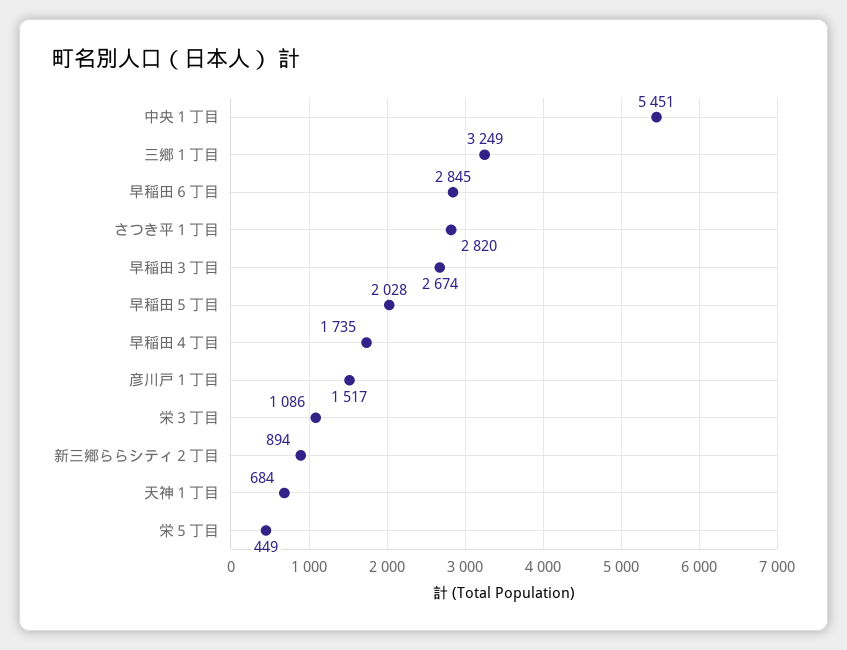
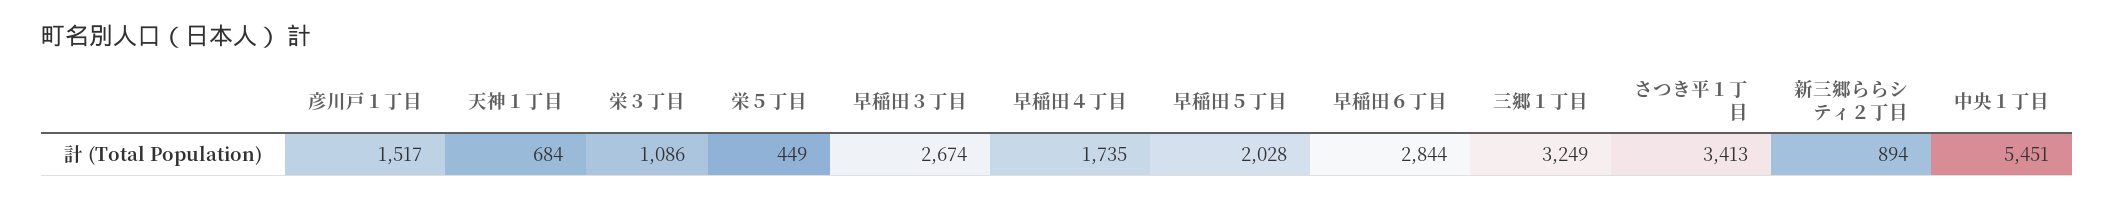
早稲田６丁目: 2845 -> 2844
さつき平１丁目: 2820 -> 3413

